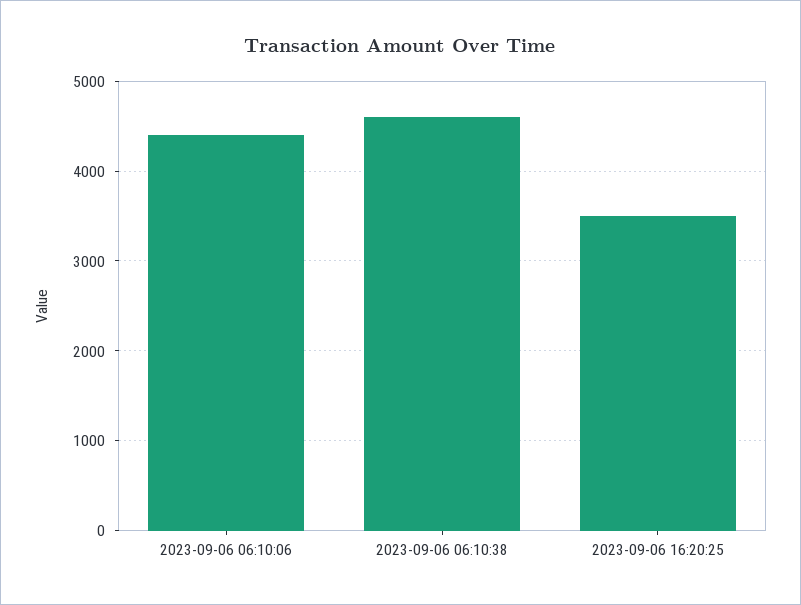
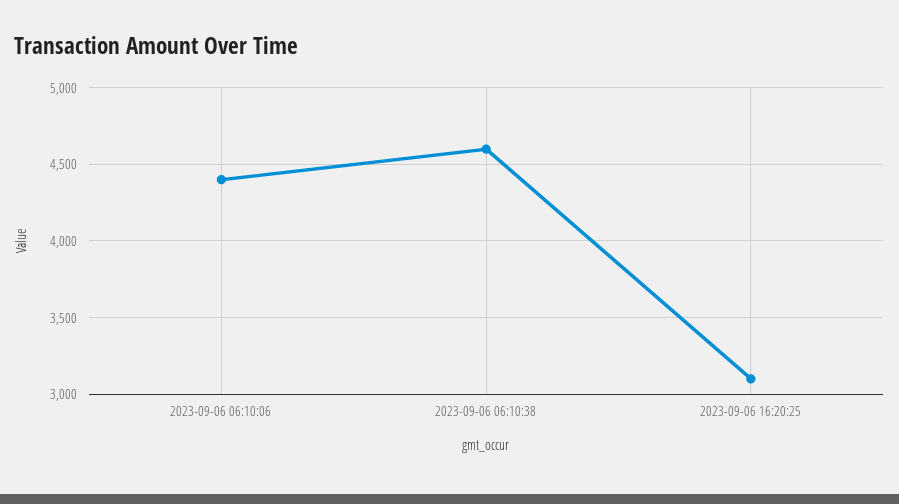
2023-09-06 16:20:25: 3500 -> 3100

